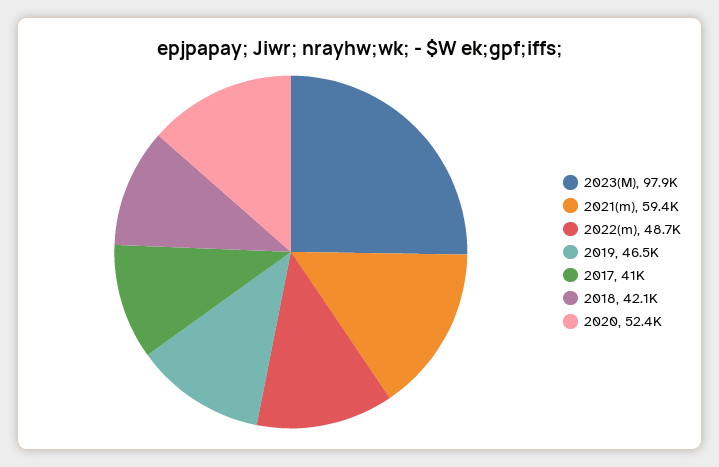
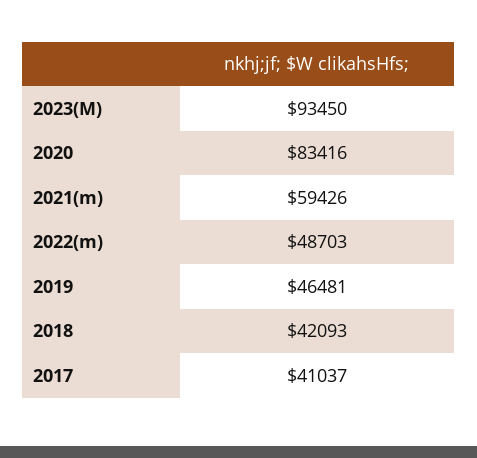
2023(M): 97900 -> 93450
2020: 52400 -> 83416

